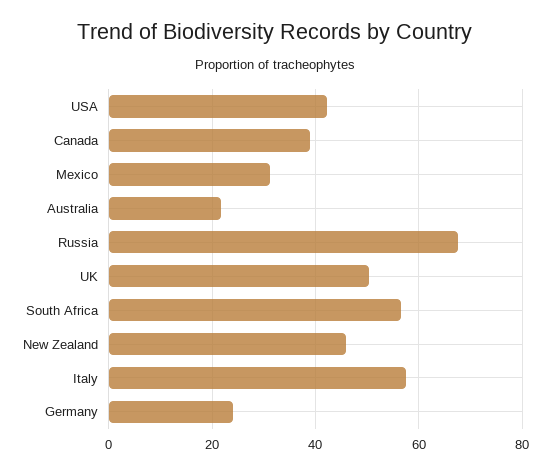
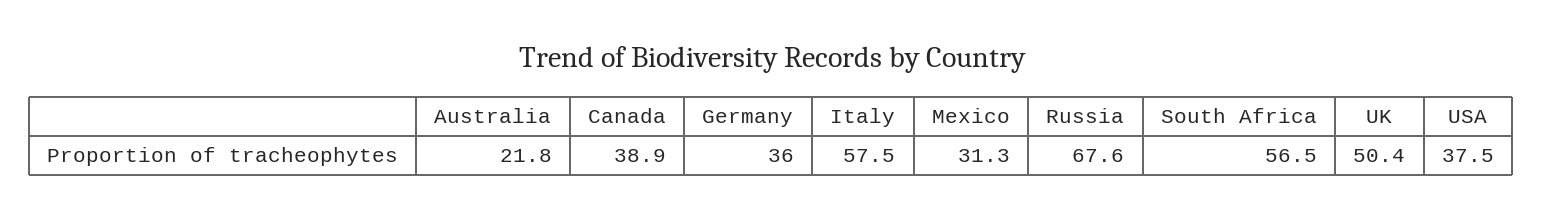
USA: 42 -> 37.5
New Zealand: 46 -> none
Germany: 24 -> 36

